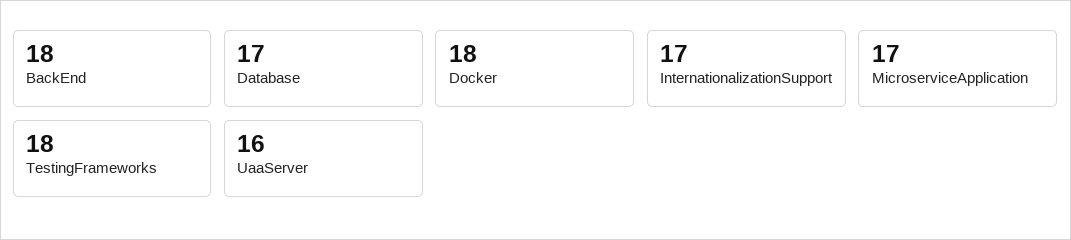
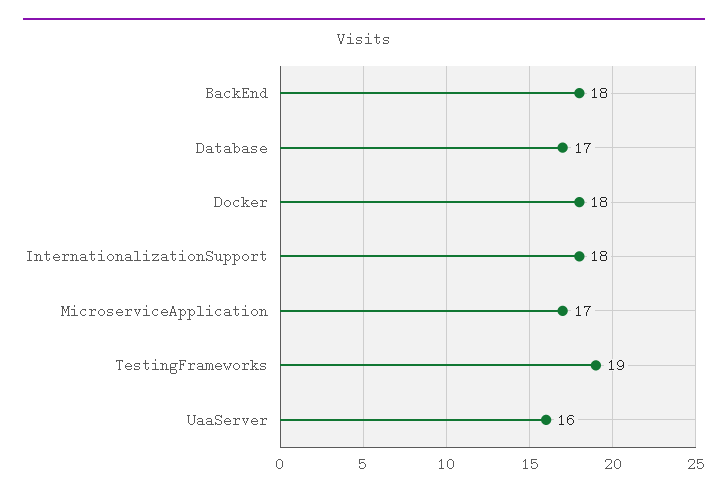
InternationalizationSupport: 17 -> 18
TestingFrameworks: 18 -> 19

